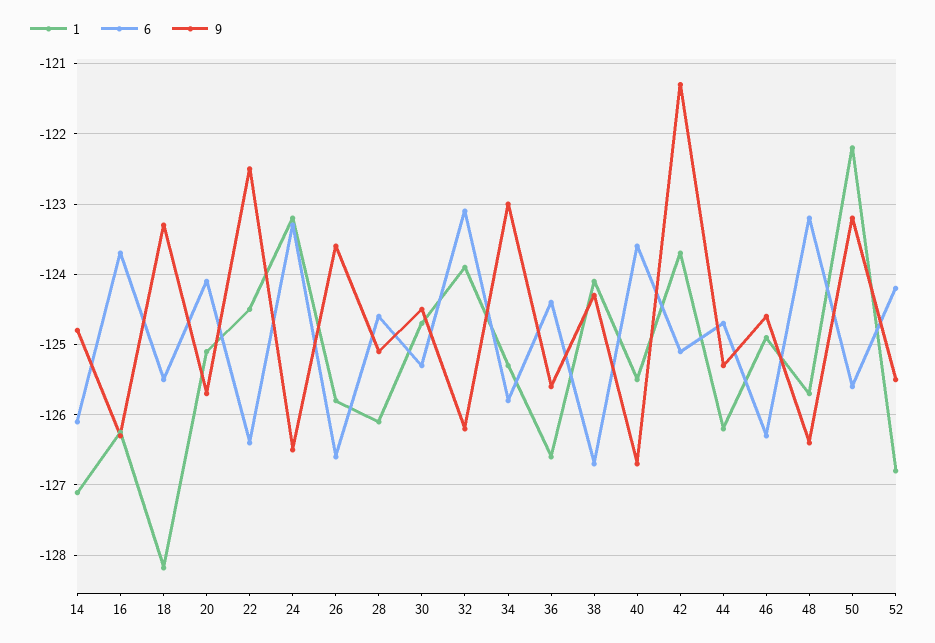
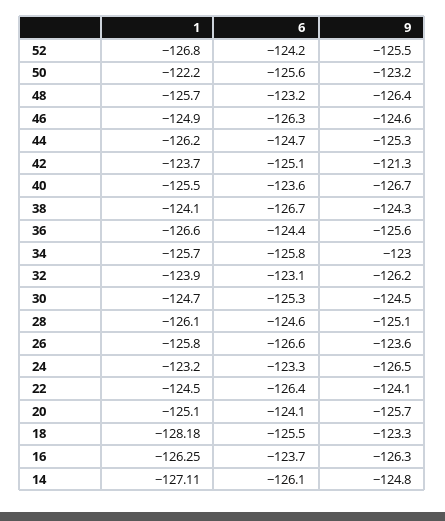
9, 22: -122.5 -> -124.1
1, 34: -125.3 -> -125.7

